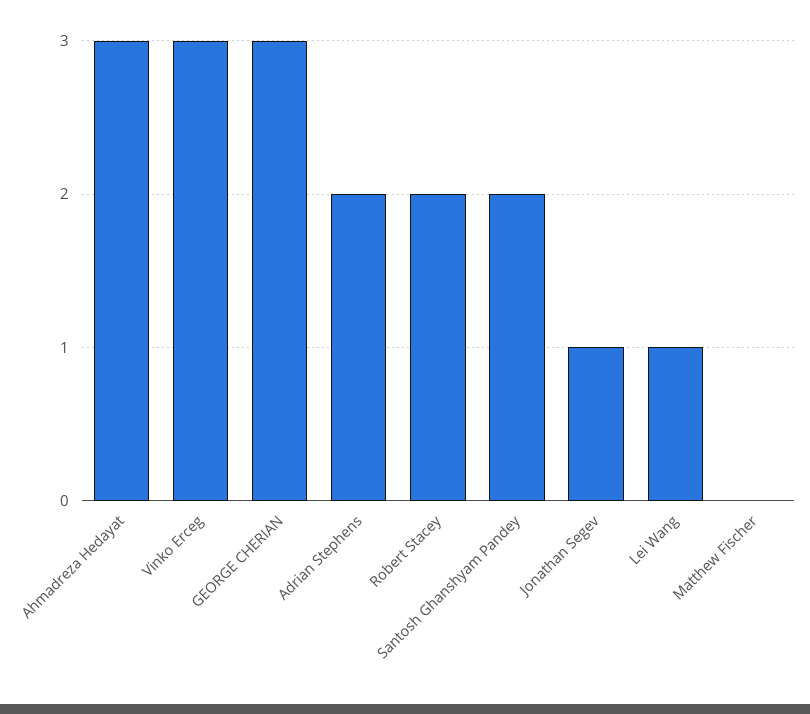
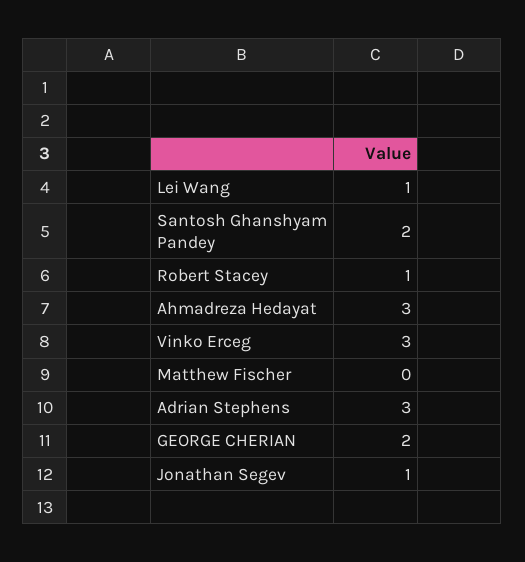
GEORGE CHERIAN: 3 -> 2
Adrian Stephens: 2 -> 3
Robert Stacey: 2 -> 1

